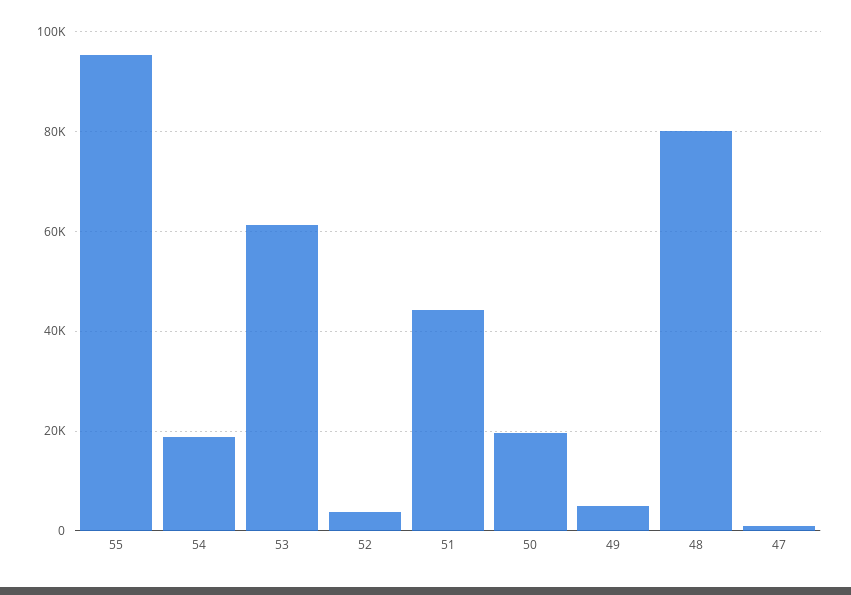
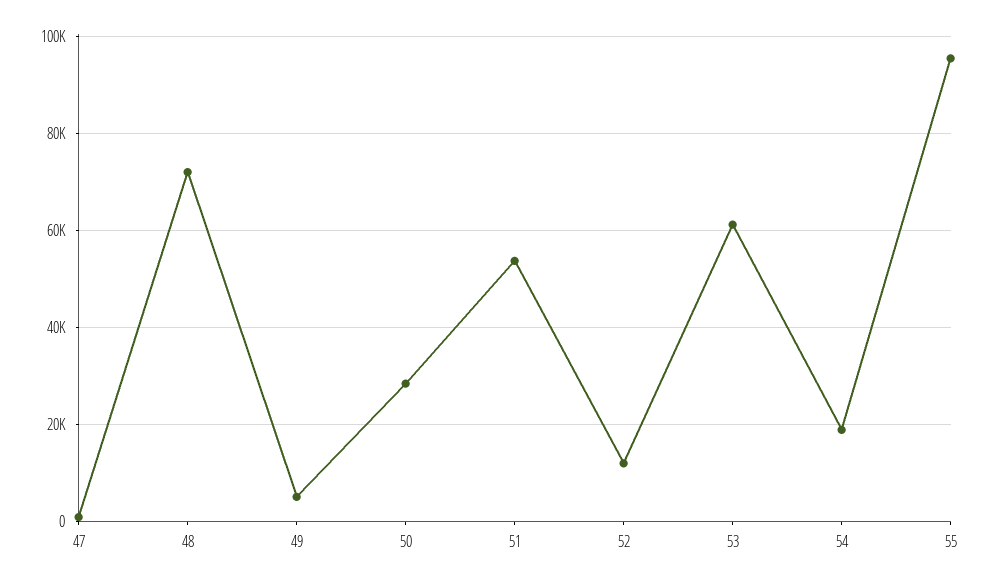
52: 4000 -> 12000
51: 44000 -> 54000
50: 20000 -> 28000
48: 80000 -> 72000

